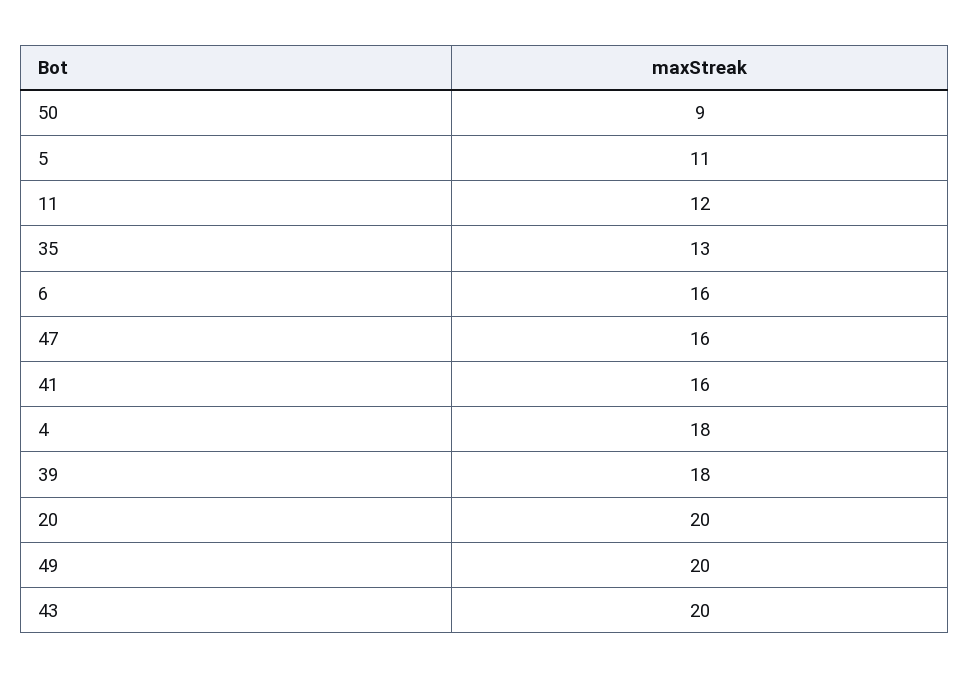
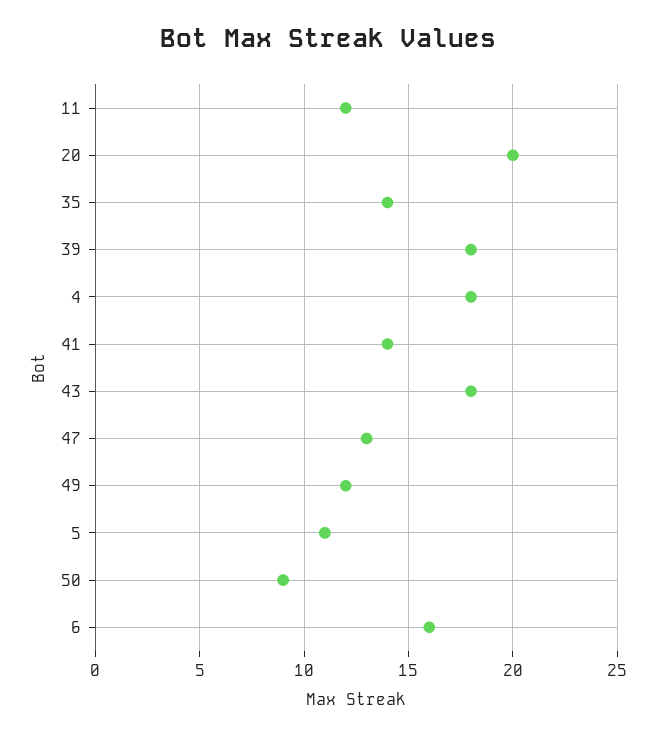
35: 13 -> 14
47: 16 -> 13
41: 16 -> 14
49: 20 -> 12
43: 20 -> 18

